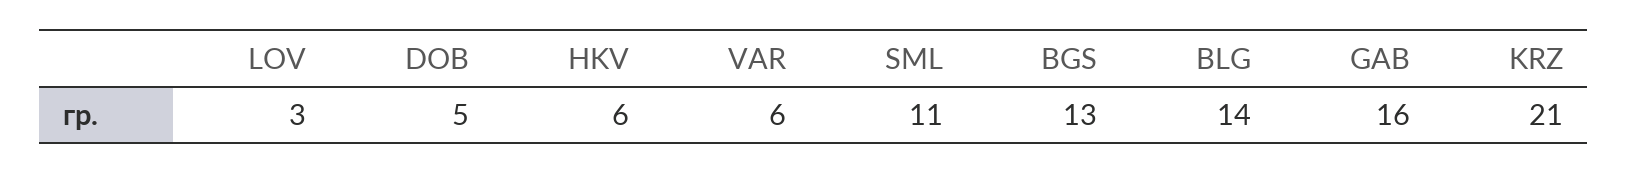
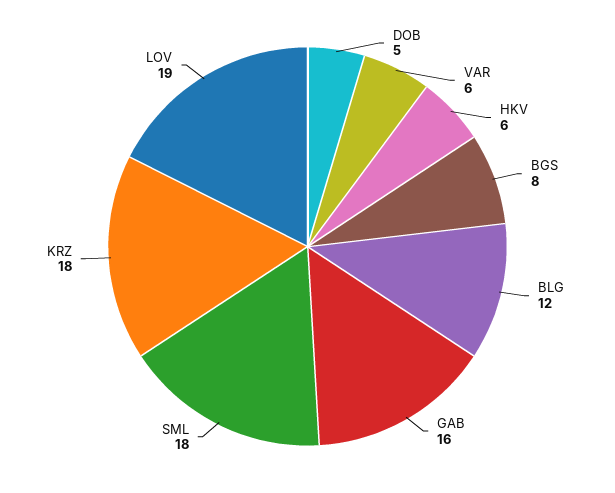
LOV: 3 -> 19
SML: 11 -> 18
BGS: 13 -> 8
BLG: 14 -> 12
KRZ: 21 -> 18

